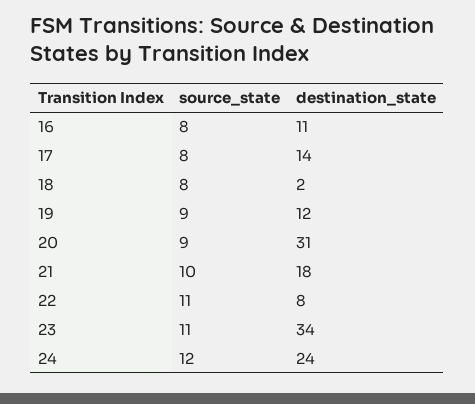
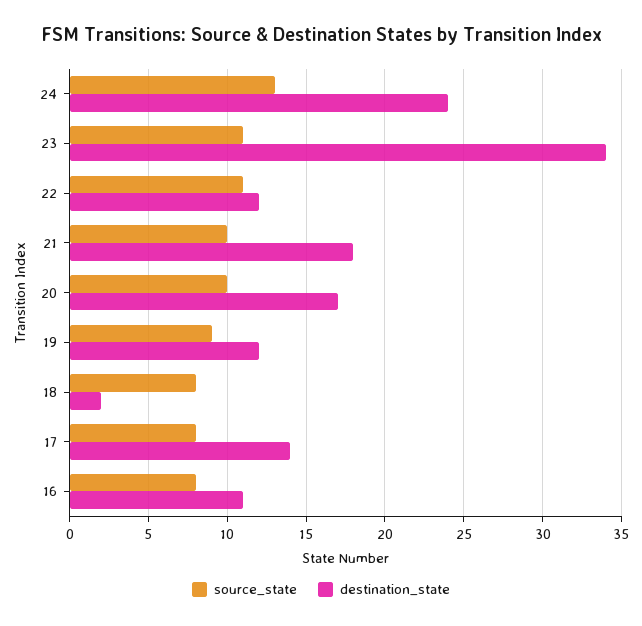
source_state, 20: 9 -> 10
destination_state, 20: 31 -> 17
destination_state, 22: 8 -> 12
source_state, 24: 12 -> 13

